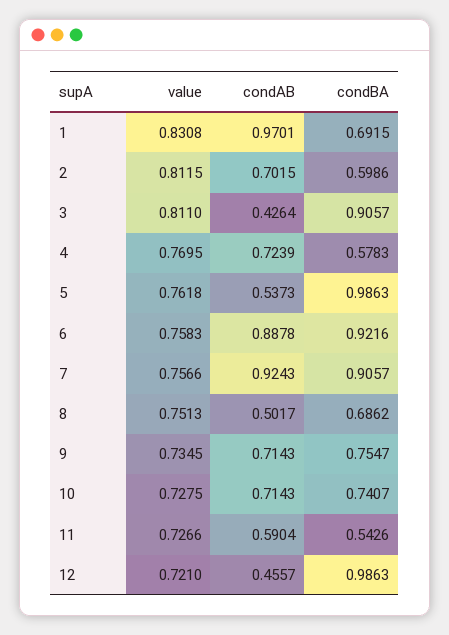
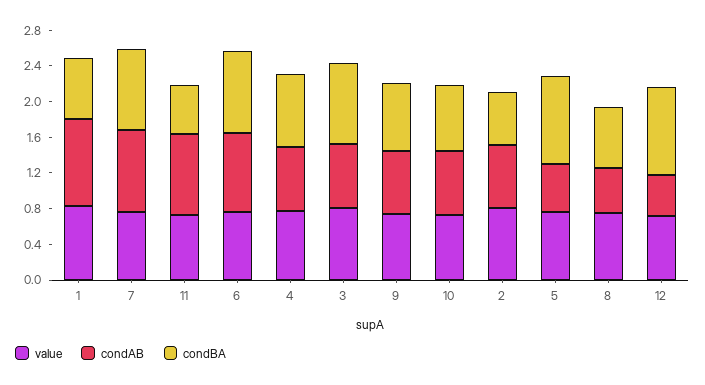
condAB, 3: 0.4264 -> 0.7
condBA, 4: 0.5783 -> 0.8
condAB, 11: 0.5904 -> 0.9

